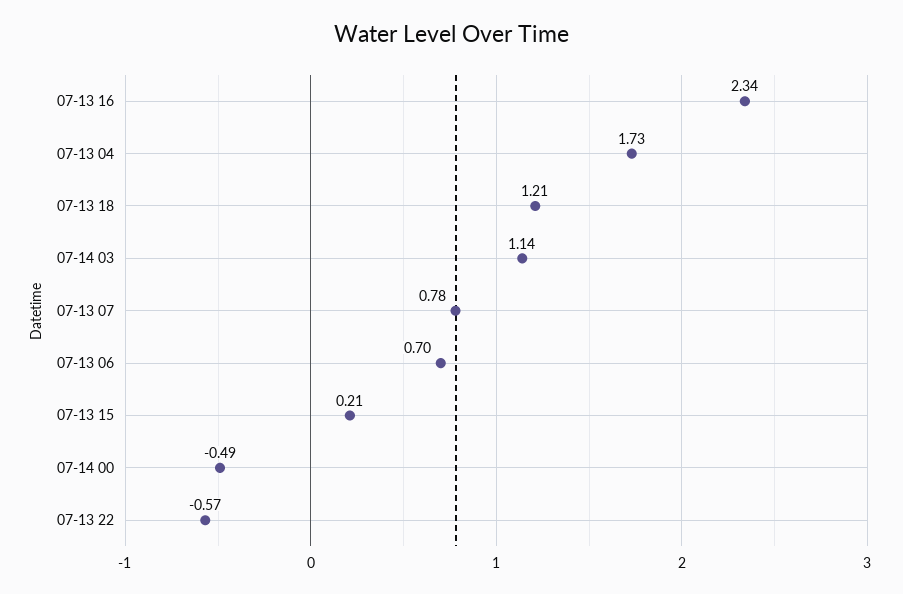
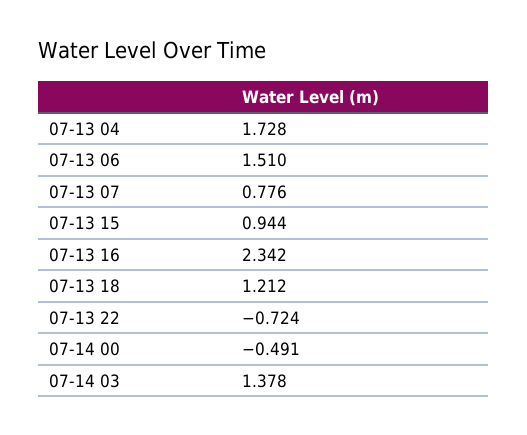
07-14 03: 1.14 -> 1.378
07-13 06: 0.7 -> 1.51
07-13 15: 0.21 -> 0.944
07-13 22: -0.57 -> -0.724

